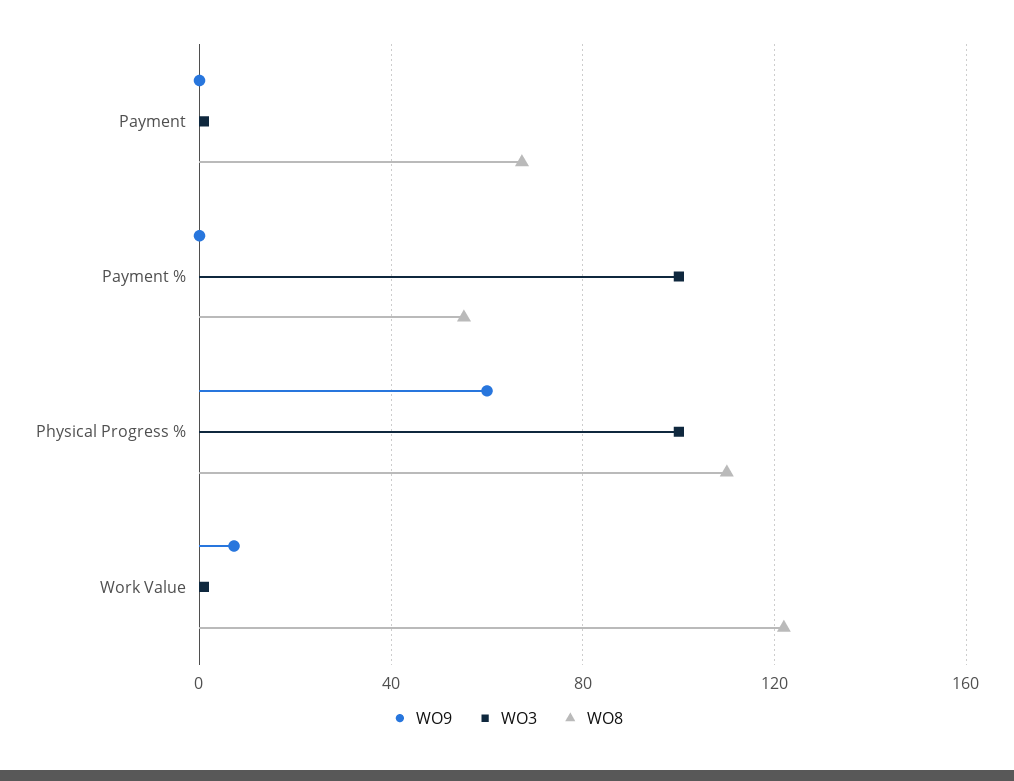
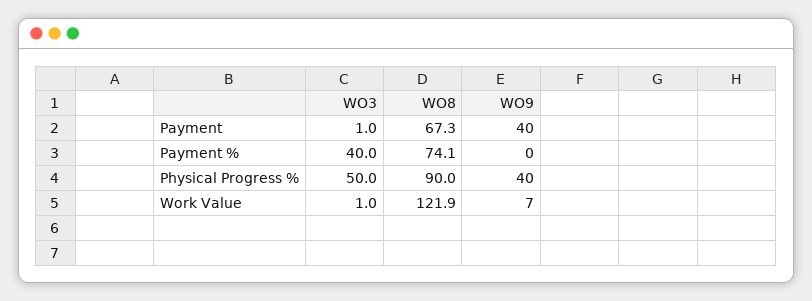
WO9, Payment: 0 -> 40
WO3, Payment %: 100 -> 40
WO8, Payment %: 55 -> 74.1
WO9, Physical Progress %: 60 -> 40
WO3, Physical Progress %: 100 -> 50
WO8, Physical Progress %: 110 -> 90

